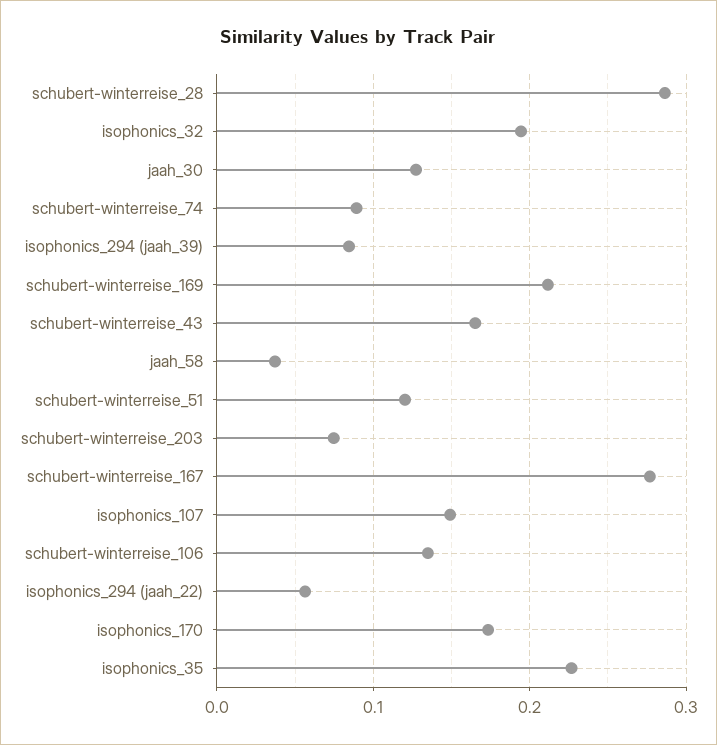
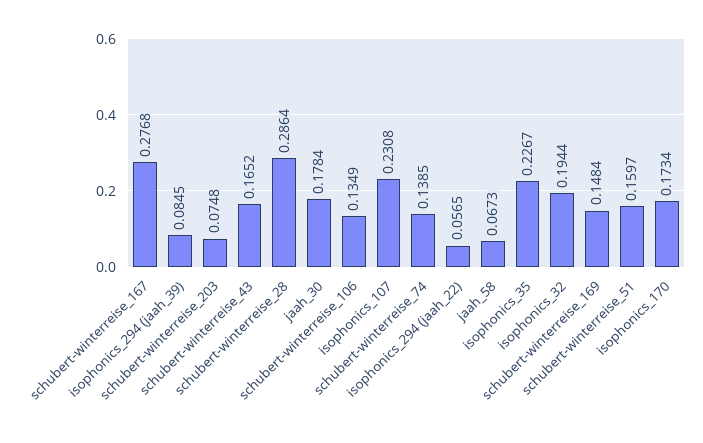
jaah_30: 0.13 -> 0.1784
schubert-winterreise_74: 0.09 -> 0.1385
schubert-winterreise_169: 0.21 -> 0.1484
jaah_58: 0.04 -> 0.0673
schubert-winterreise_51: 0.12 -> 0.1597
isophonics_107: 0.15 -> 0.2308

